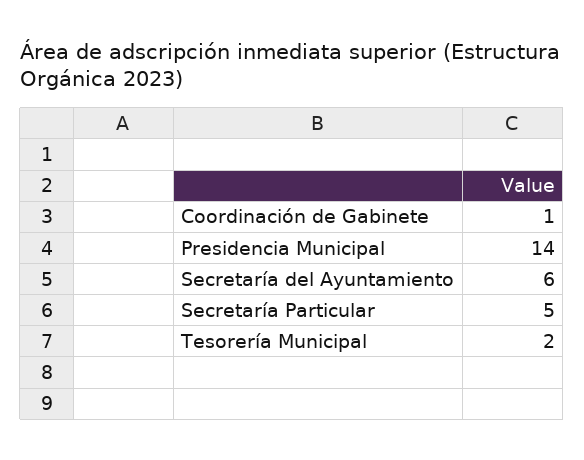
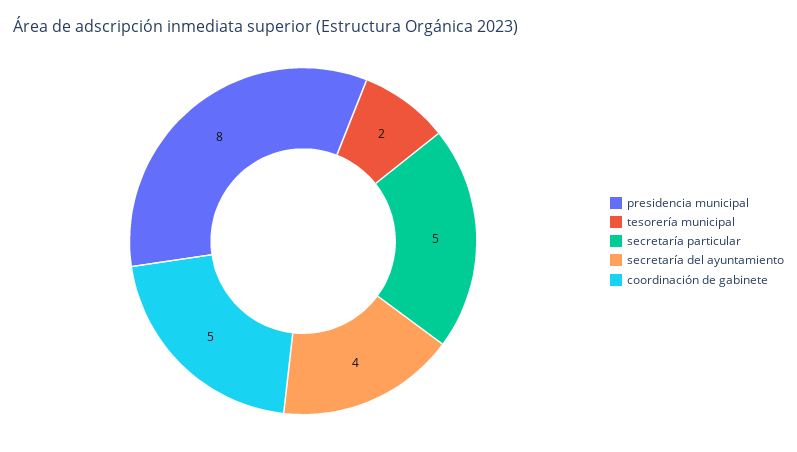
Coordinación de Gabinete: 1 -> 5
Presidencia Municipal: 14 -> 8
Secretaría del Ayuntamiento: 6 -> 4

